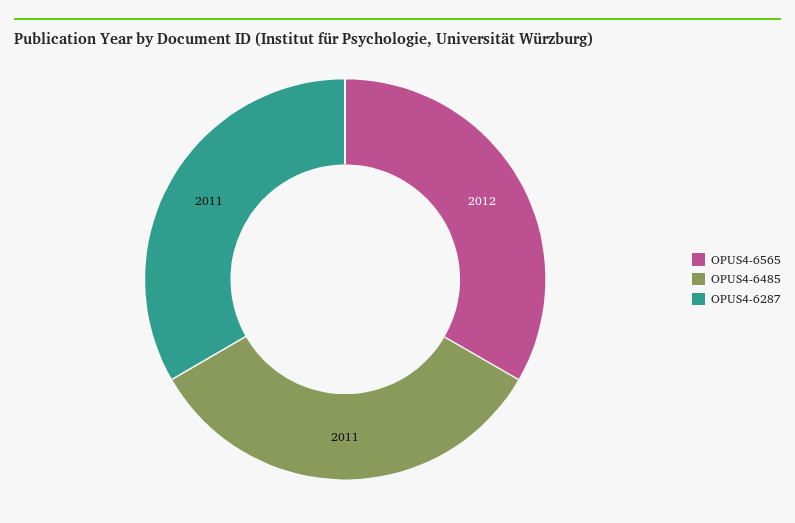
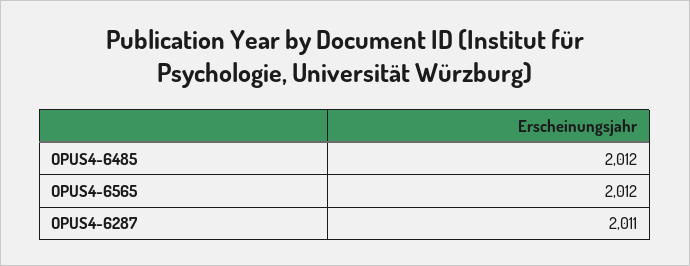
OPUS4-6485: 2011 -> 2012

